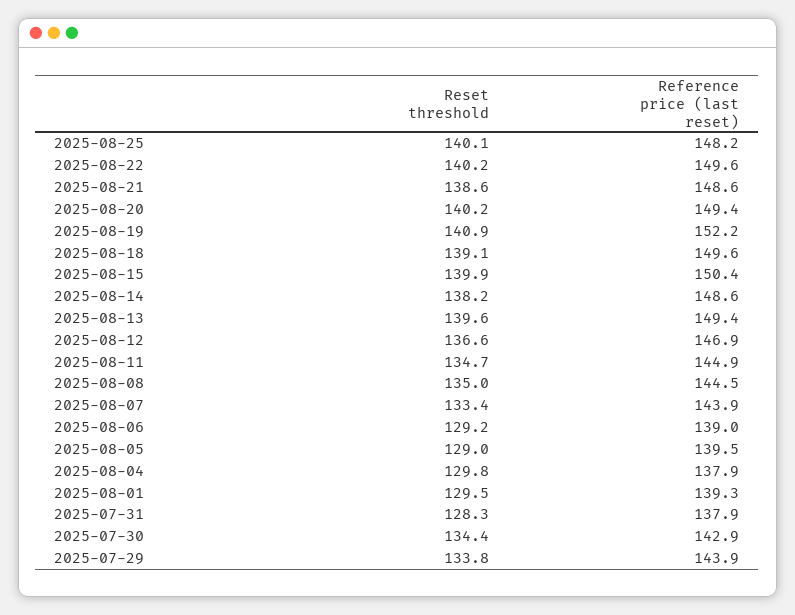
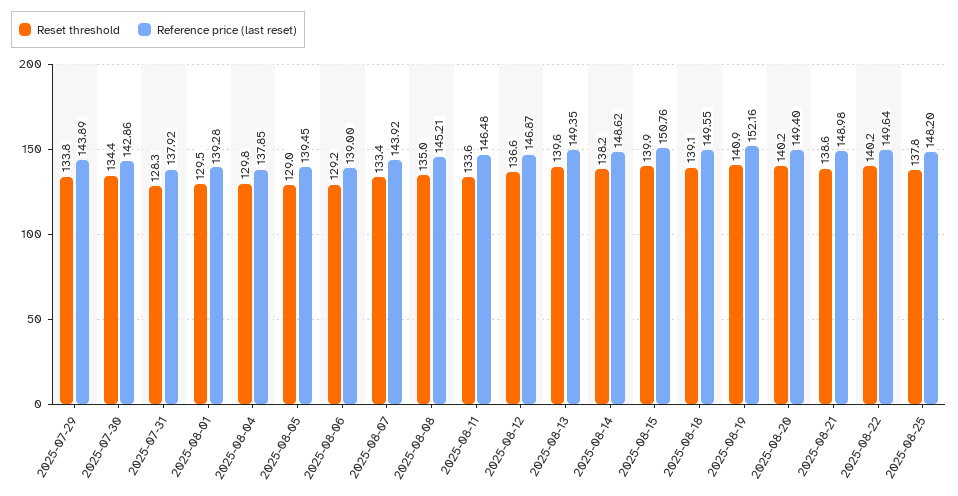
Reset threshold, 2025-08-25: 140.1 -> 137.8
Reference price (last reset), 2025-08-21: 148.6 -> 148.98
Reference price (last reset), 2025-08-15: 150.4 -> 150.76
Reset threshold, 2025-08-11: 134.7 -> 133.6
Reference price (last reset), 2025-08-11: 144.9 -> 146.48
Reference price (last reset), 2025-08-08: 144.5 -> 145.21

